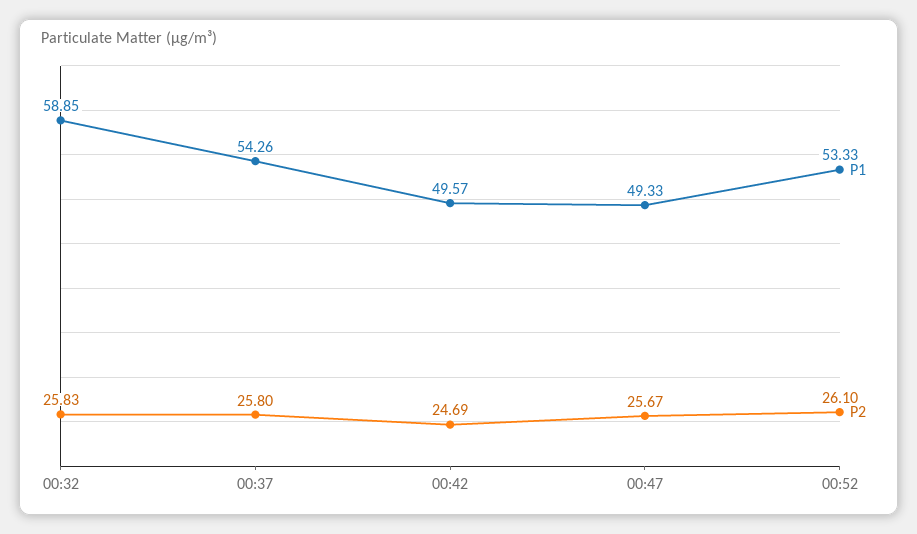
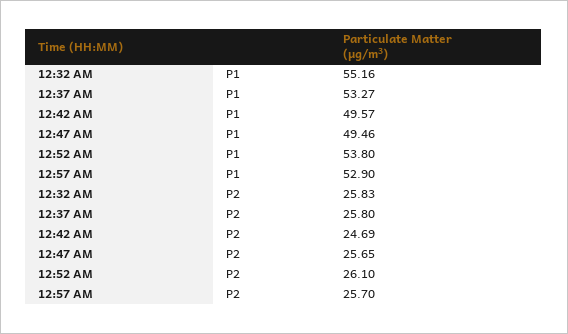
P1, 00:32: 58.85 -> 55.16
P1, 00:37: 54.26 -> 53.27
P1, 00:47: 49.33 -> 49.46
P2, 00:47: 25.67 -> 25.65
P1, 00:52: 53.33 -> 53.8
P1, 12:57 AM: none -> 52.9
P2, 12:57 AM: none -> 25.7

